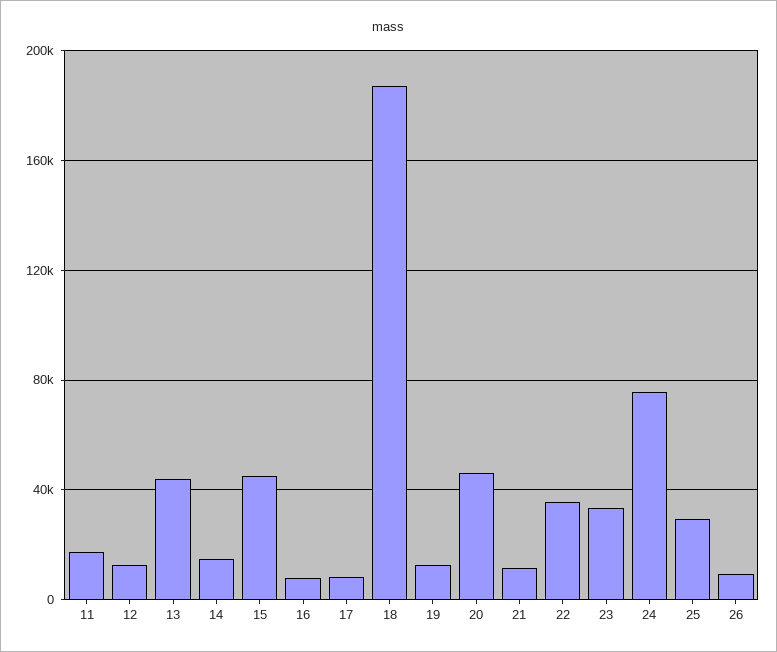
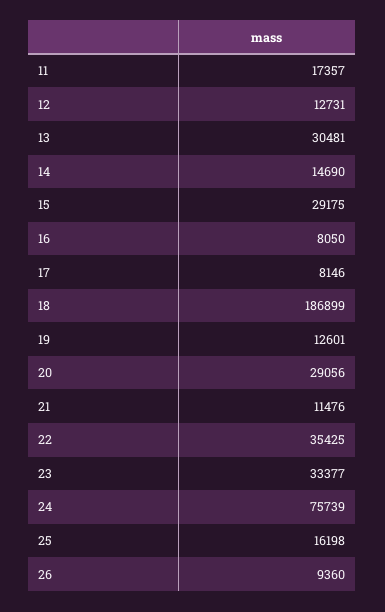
13: 45000 -> 30481
15: 45000 -> 29175
20: 45000 -> 29056
25: 30000 -> 16198

